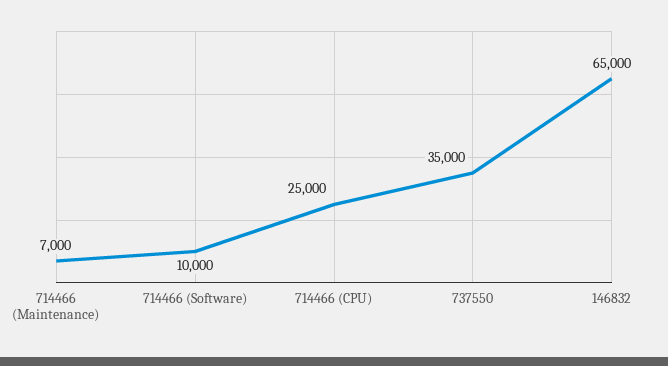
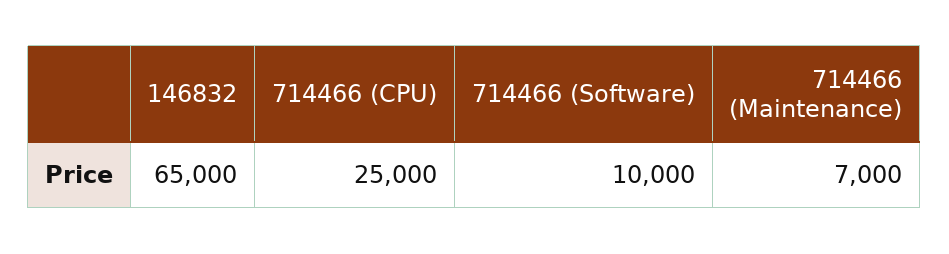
737550: 35000 -> none

